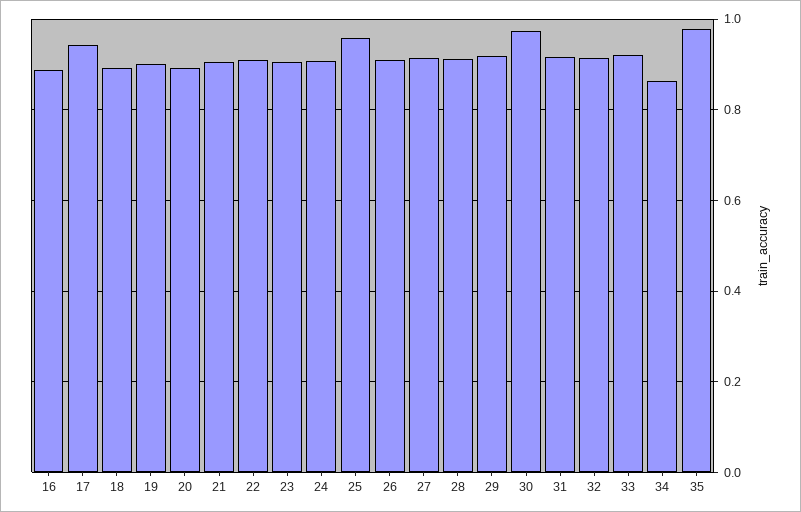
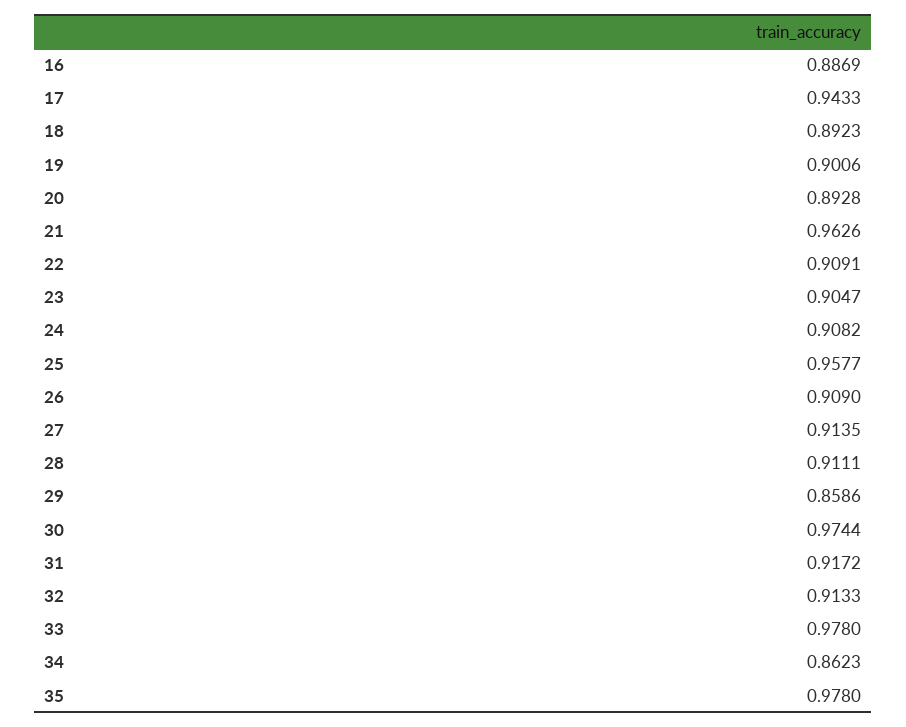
21: 0.9 -> 0.9626
29: 0.92 -> 0.8586
33: 0.92 -> 0.978

